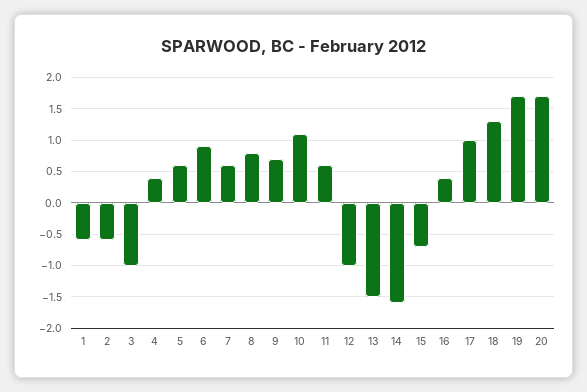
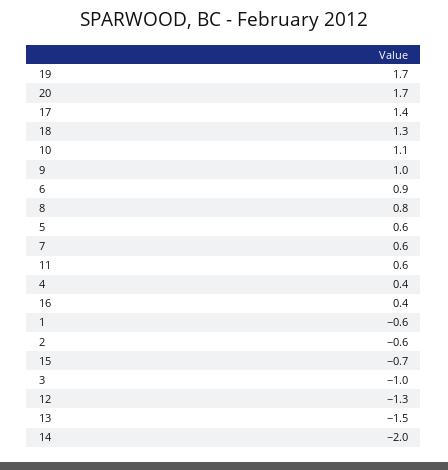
9: 0.7 -> 1
12: -1 -> -1.3
14: -1.6 -> -2
17: 1 -> 1.4

